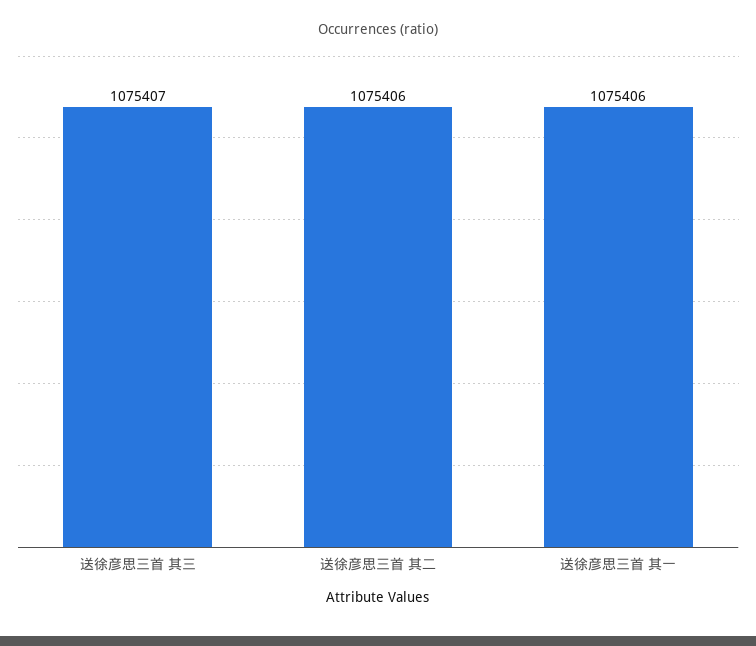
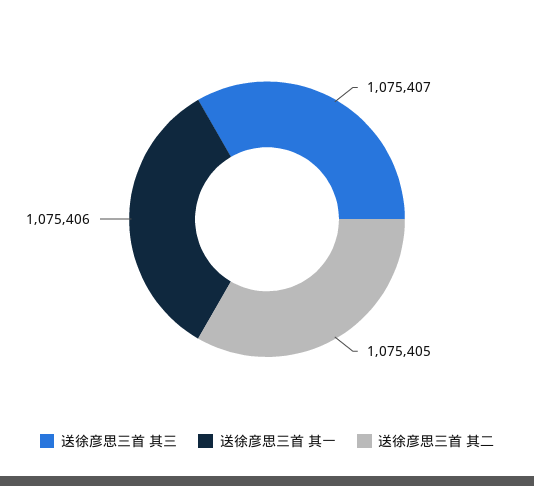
送徐彦思三首 其二: 1075406 -> 1075405

